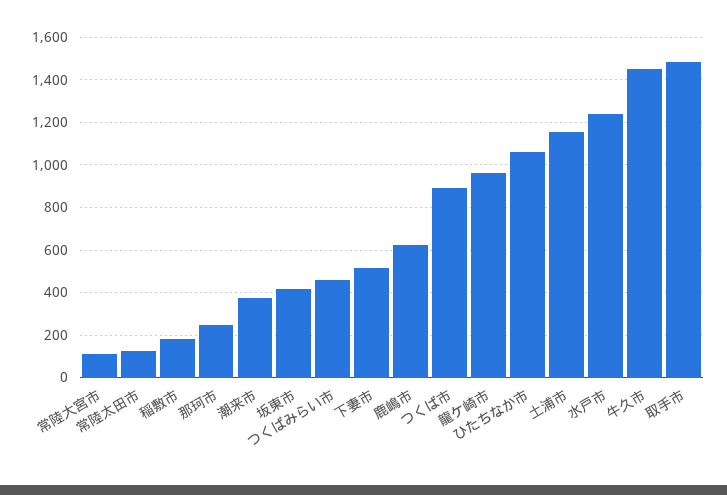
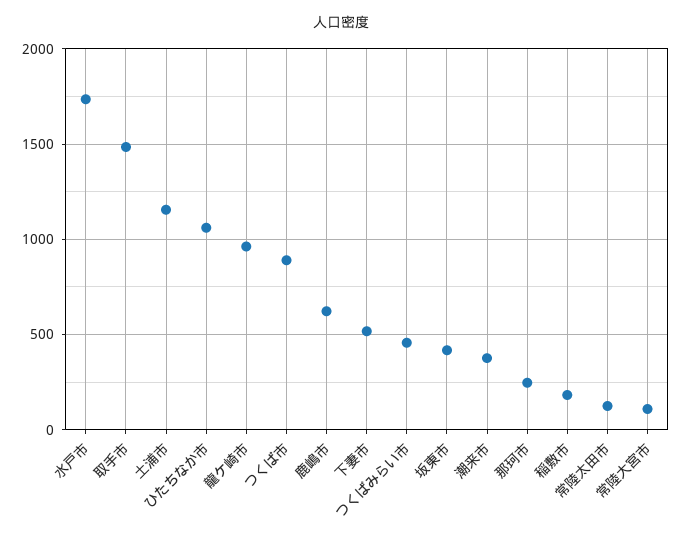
水戸市: 1250 -> 1750
牛久市: 1450 -> none

